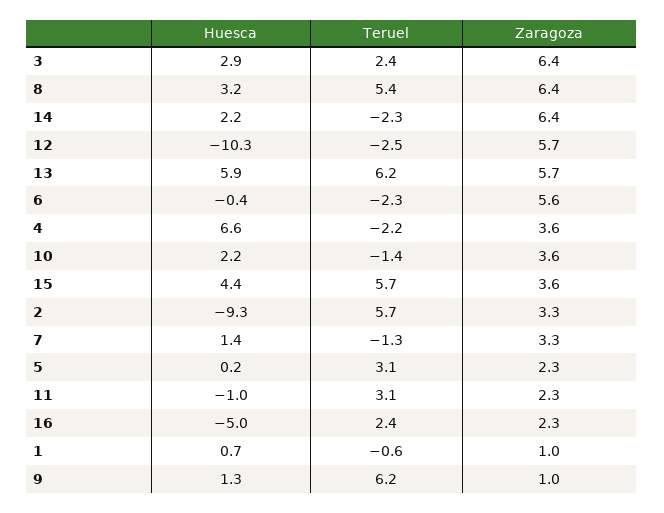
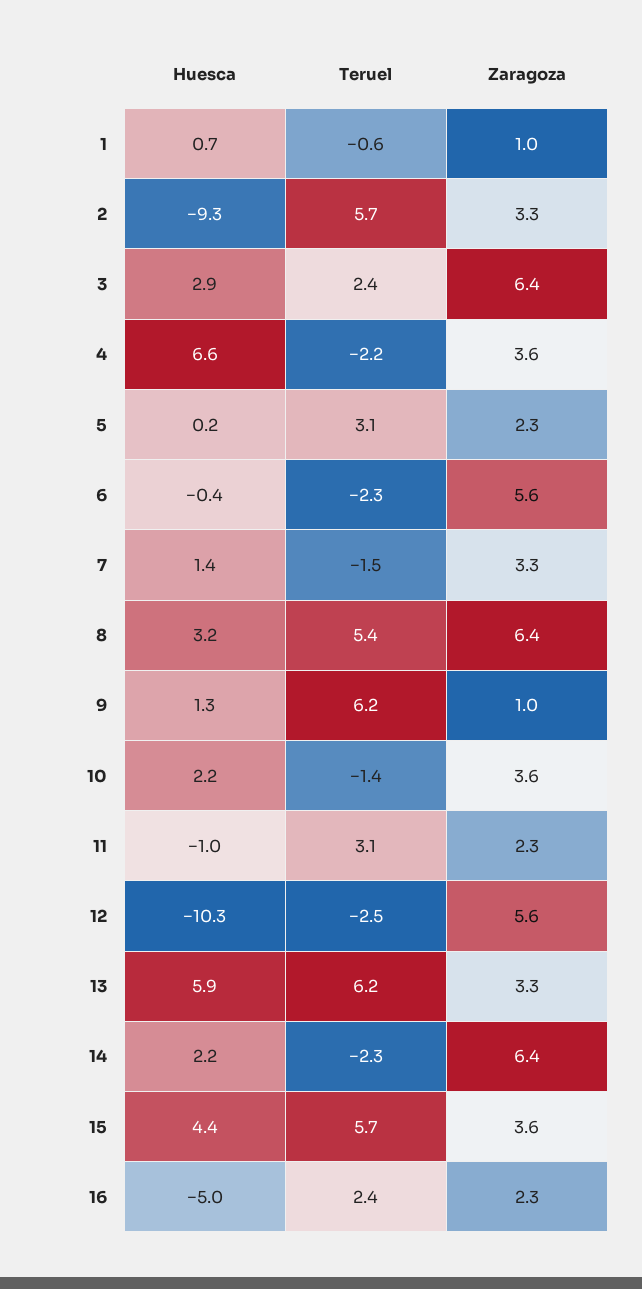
Zaragoza, 12: 5.7 -> 5.6
Zaragoza, 13: 5.7 -> 3.3
Teruel, 7: -1.3 -> -1.5

